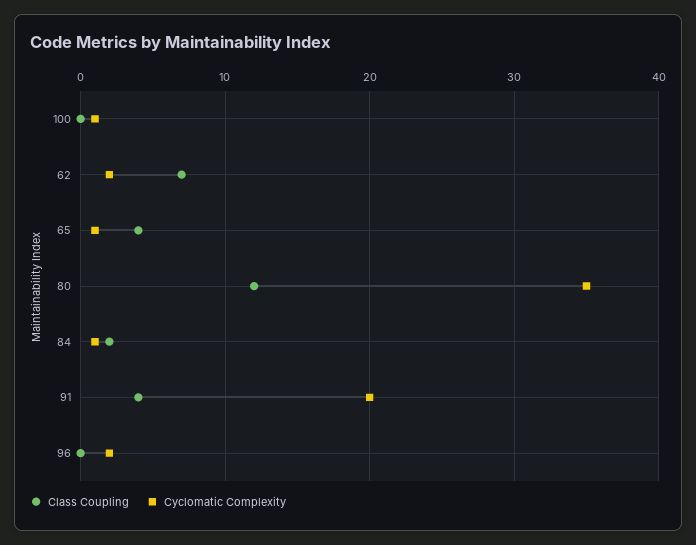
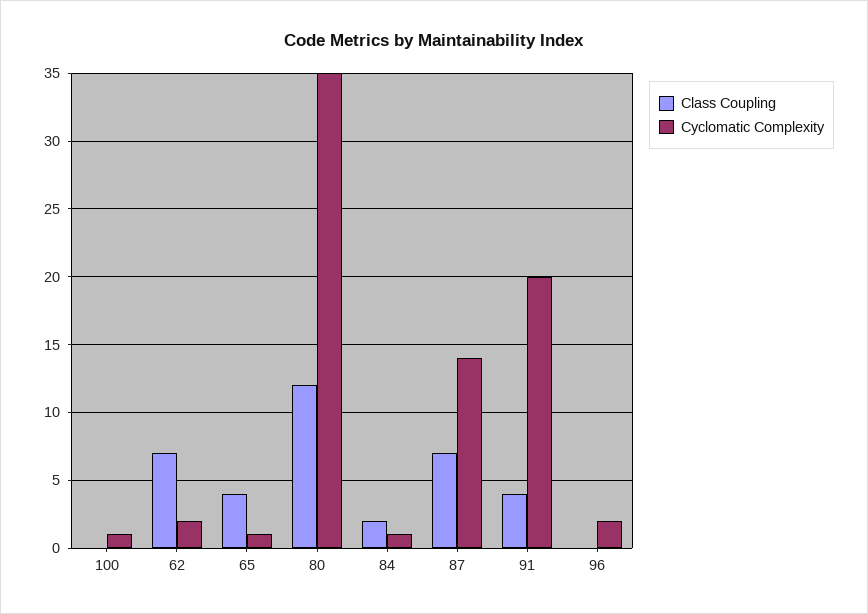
Class Coupling, 87: none -> 7
Cyclomatic Complexity, 87: none -> 14

